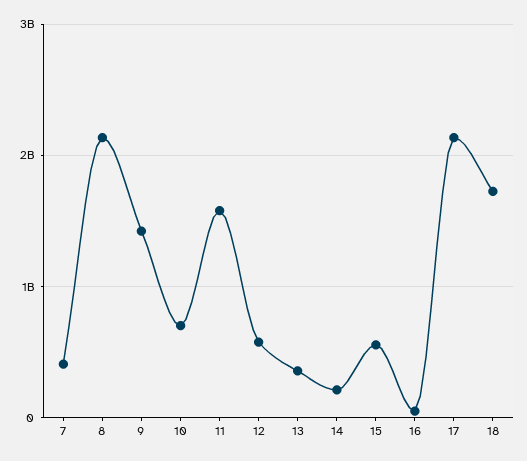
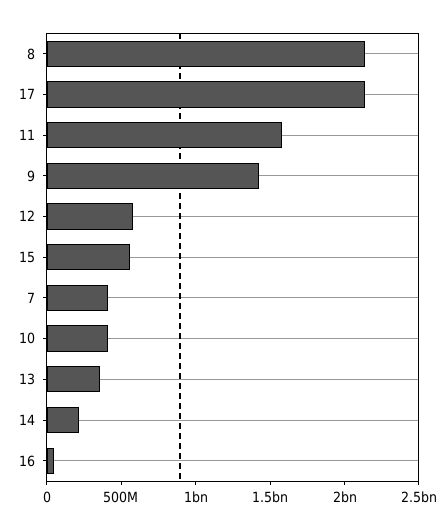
10: 700000000 -> 400000000
18: 1700000000 -> none

